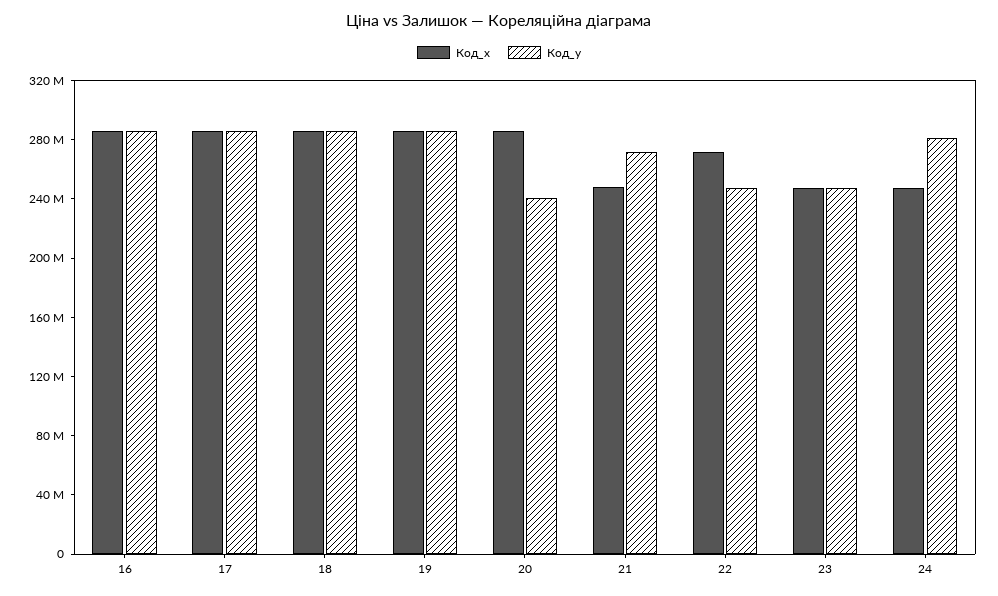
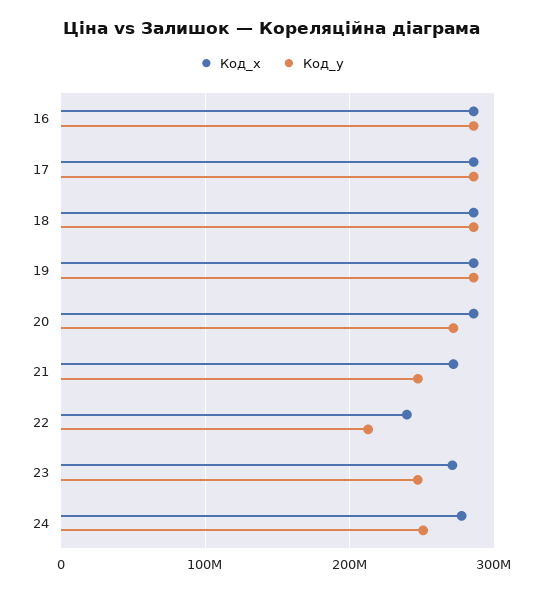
Код_y, 20: 240000000 -> 270000000
Код_x, 21: 250000000 -> 270000000
Код_y, 21: 270000000 -> 250000000
Код_x, 22: 270000000 -> 240000000
Код_y, 22: 250000000 -> 210000000
Код_x, 23: 250000000 -> 270000000
Код_x, 24: 250000000 -> 280000000
Код_y, 24: 280000000 -> 250000000

